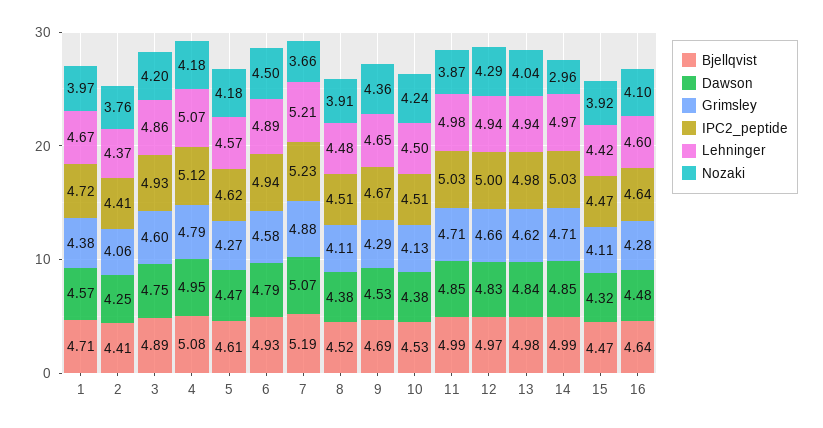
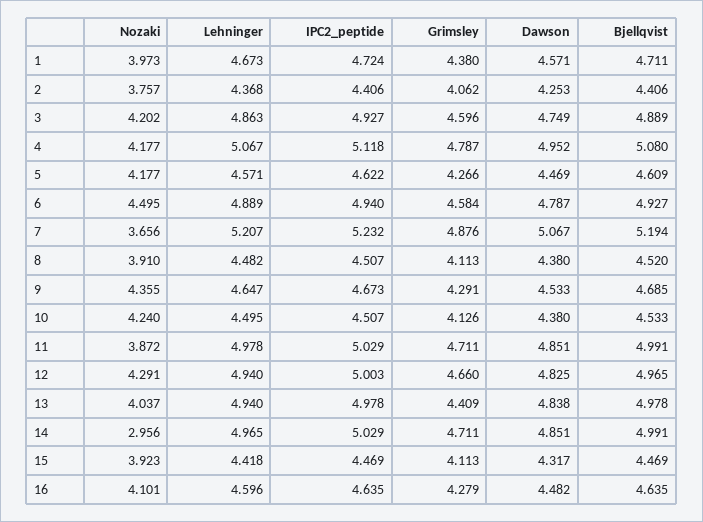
Grimsley, 13: 4.62 -> 4.409

